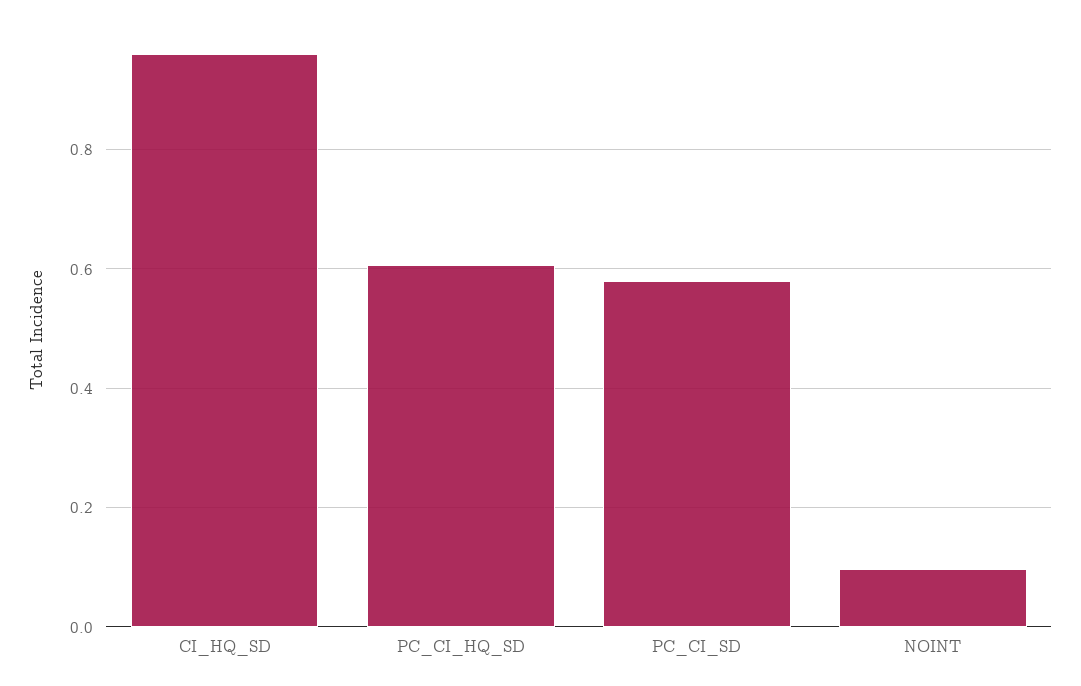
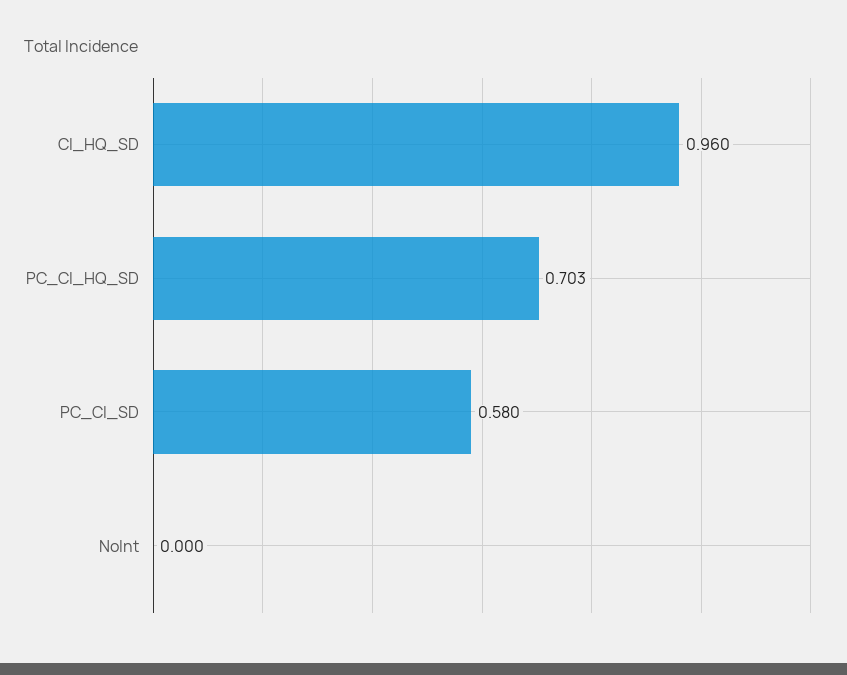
PC_CI_HQ_SD: 0.6 -> 0.703
NOINT: 0.1 -> 0

